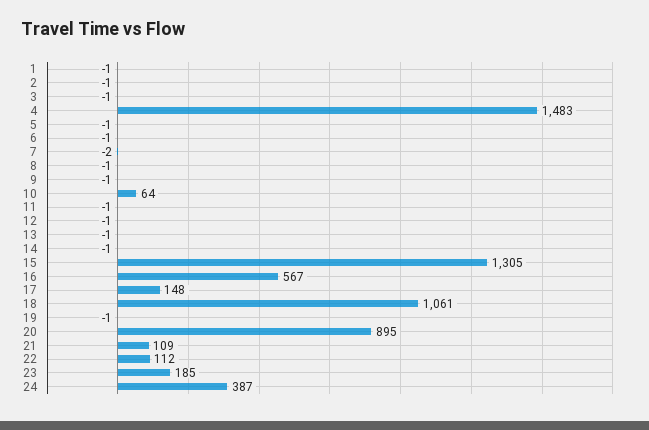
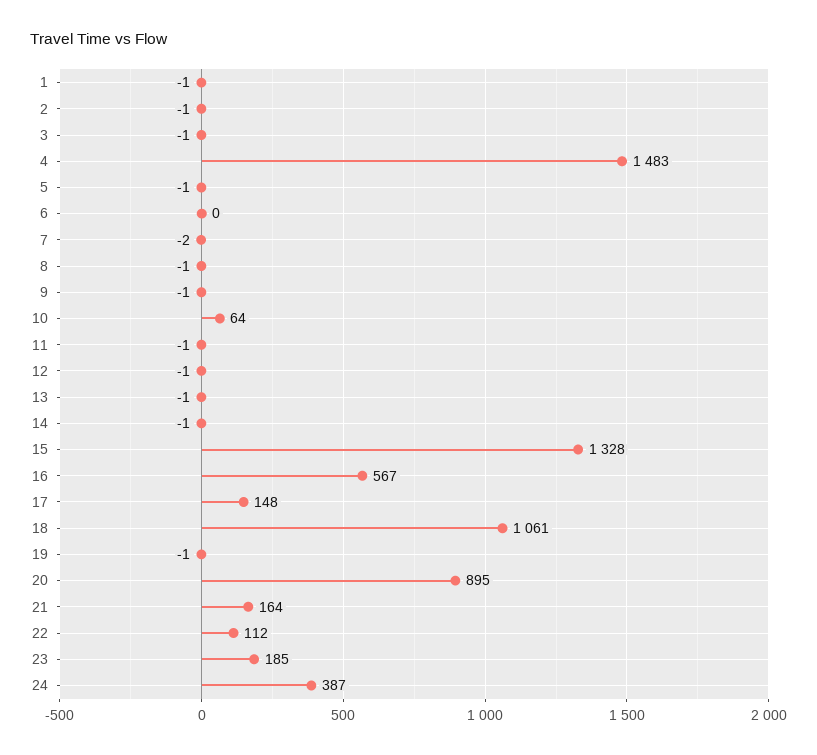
6: -1 -> 0
15: 1305 -> 1328
21: 109 -> 164

